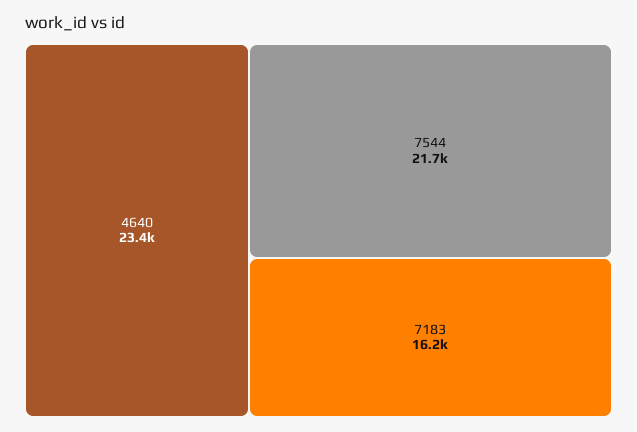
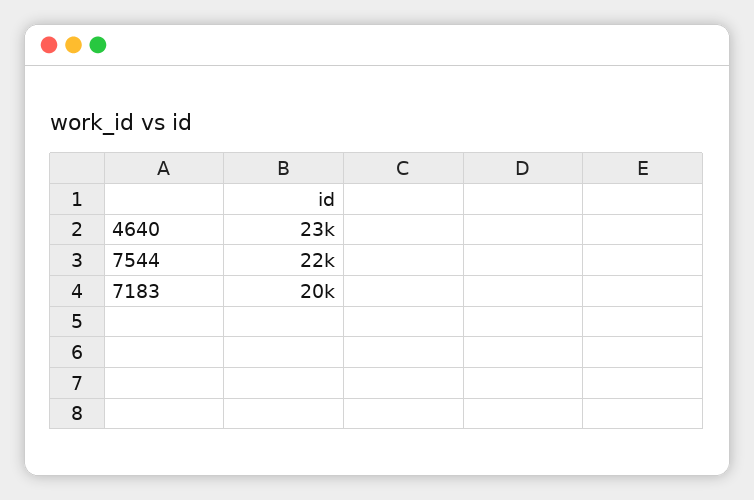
7183: 16200 -> 20000

